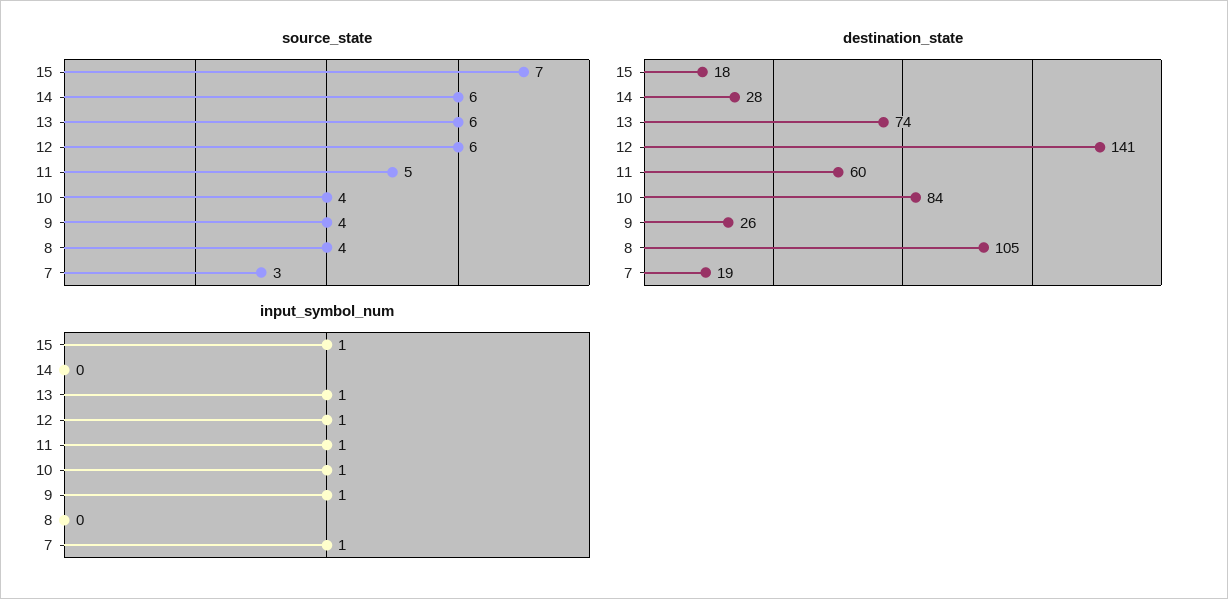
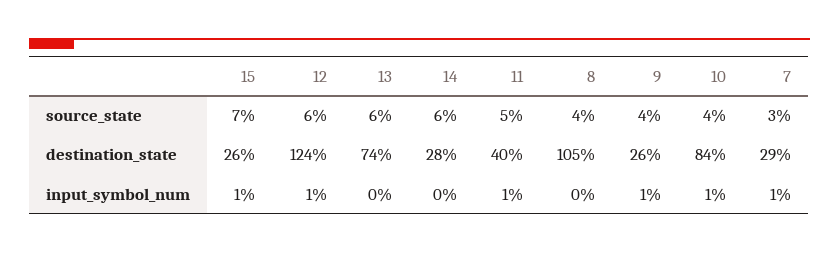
destination_state, 15: 18 -> 26
destination_state, 12: 141 -> 124
destination_state, 11: 60 -> 40
destination_state, 7: 19 -> 29
input_symbol_num, 13: 1 -> 0

